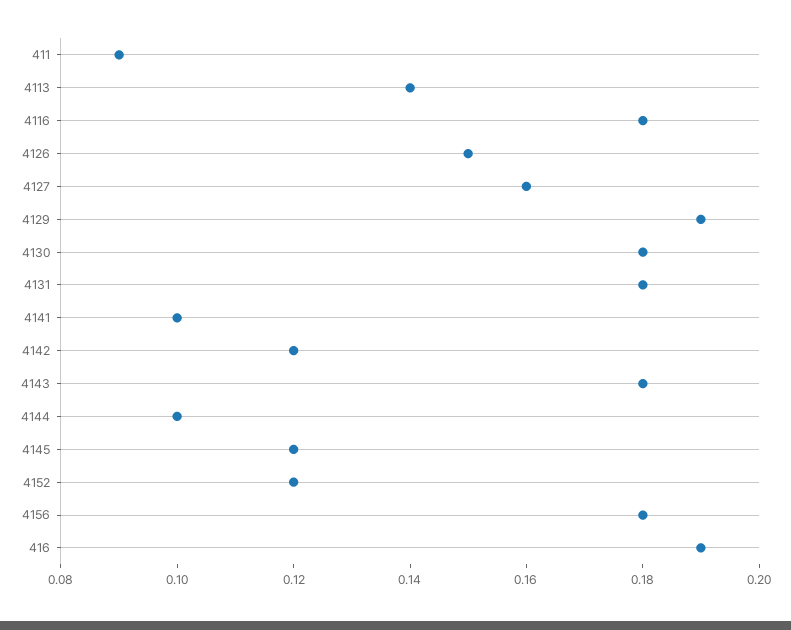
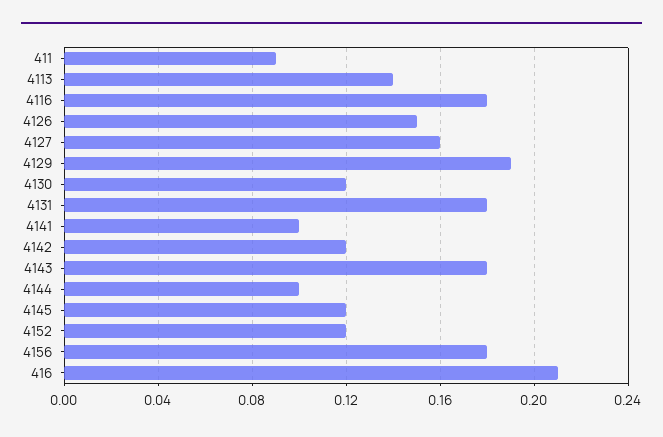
4130: 0.18 -> 0.12
416: 0.19 -> 0.21

